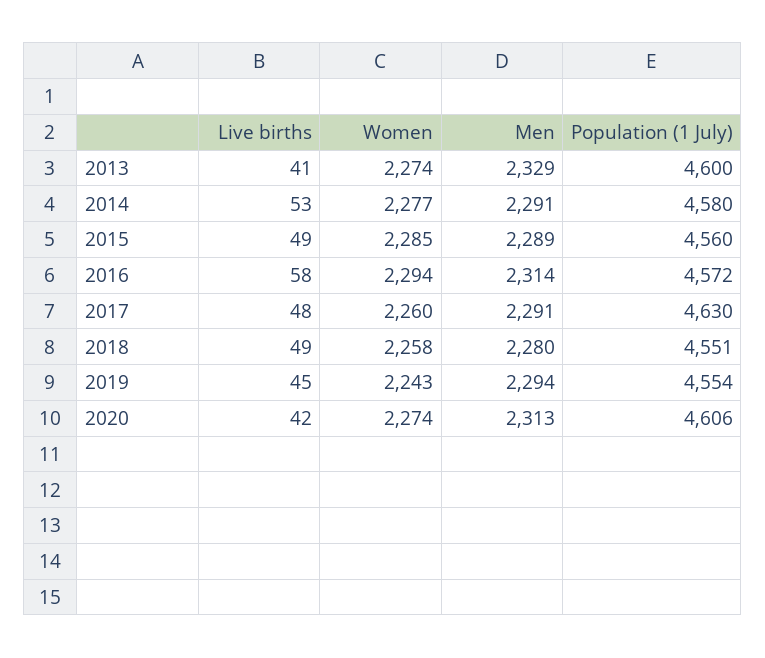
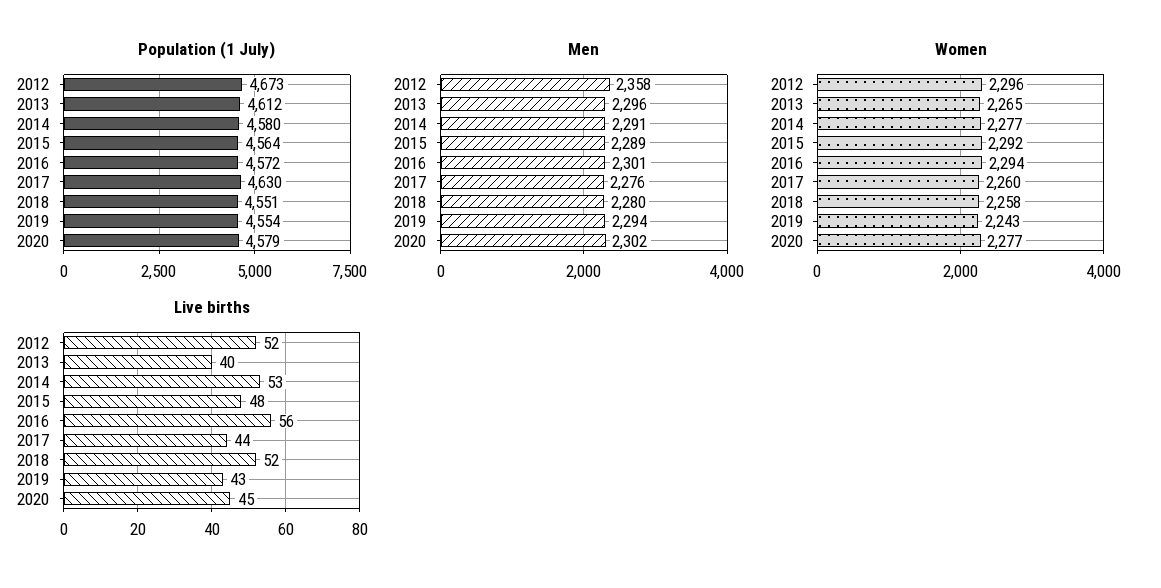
Live births, 2013: 41 -> 40
Women, 2013: 2274 -> 2265
Men, 2013: 2329 -> 2296
Population (1 July), 2013: 4600 -> 4612
Live births, 2015: 49 -> 48
Women, 2015: 2285 -> 2292
Population (1 July), 2015: 4560 -> 4564
Live births, 2016: 58 -> 56
Men, 2016: 2314 -> 2301
Live births, 2017: 48 -> 44
Men, 2017: 2291 -> 2276
Live births, 2018: 49 -> 52
Live births, 2019: 45 -> 43
Live births, 2020: 42 -> 45
Women, 2020: 2274 -> 2277
Men, 2020: 2313 -> 2302
Population (1 July), 2020: 4606 -> 4579
Population (1 July), 2012: none -> 4673
Men, 2012: none -> 2358
Women, 2012: none -> 2296
Live births, 2012: none -> 52

